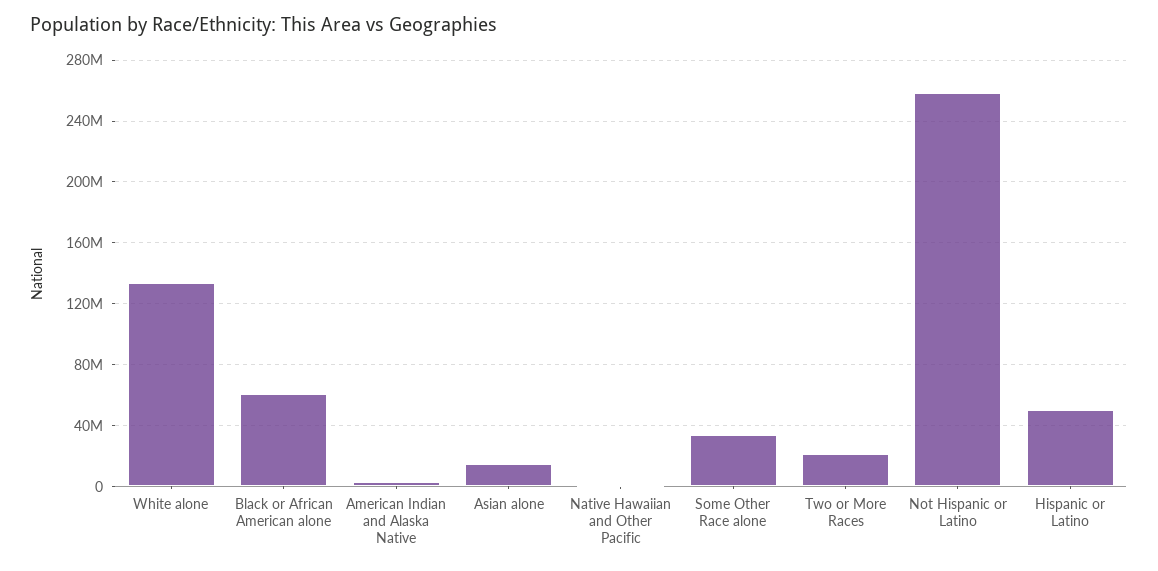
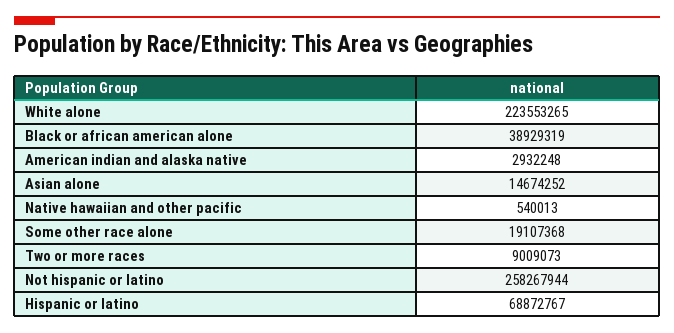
White alone: 135000000 -> 223553265
Black or African American alone: 60000000 -> 38929319
Some Other Race alone: 35000000 -> 19107368
Two or More Races: 20000000 -> 9009073
Hispanic or Latino: 50000000 -> 68872767

